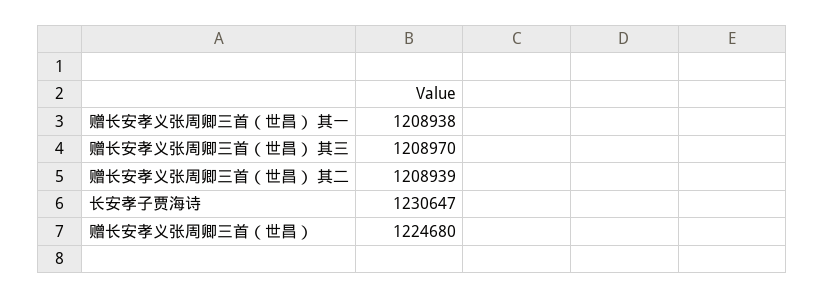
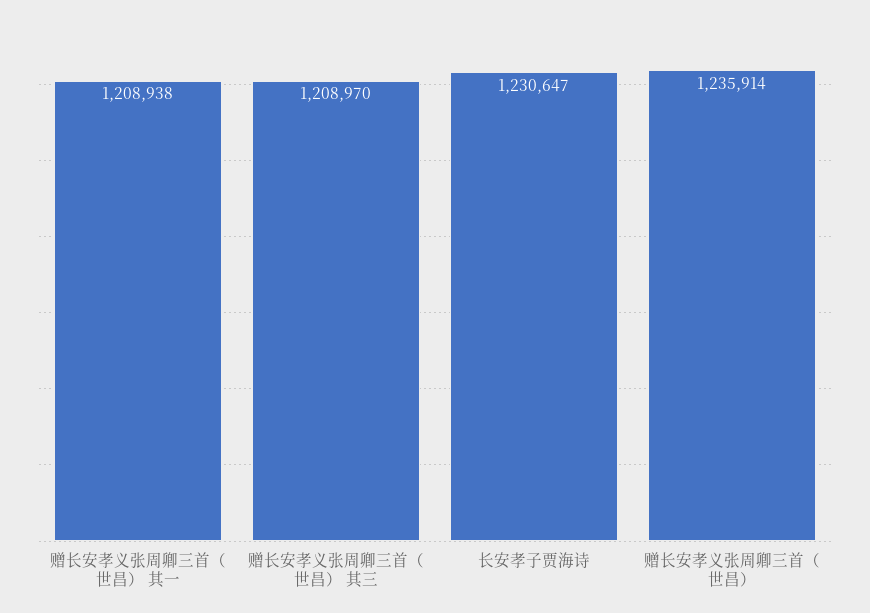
赠长安孝义张周卿三首（世昌） 其二: 1208939 -> none
赠长安孝义张周卿三首（世昌）: 1224680 -> 1235914

